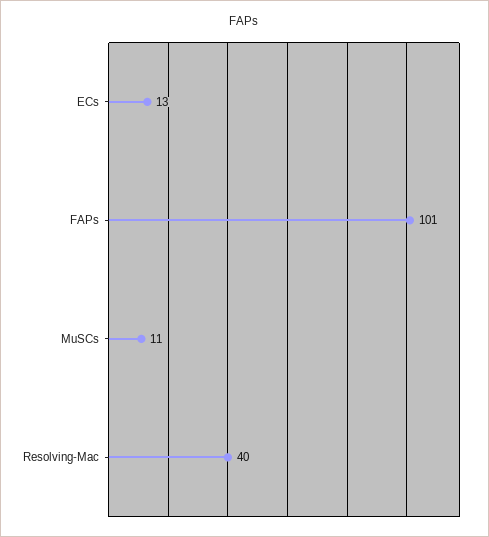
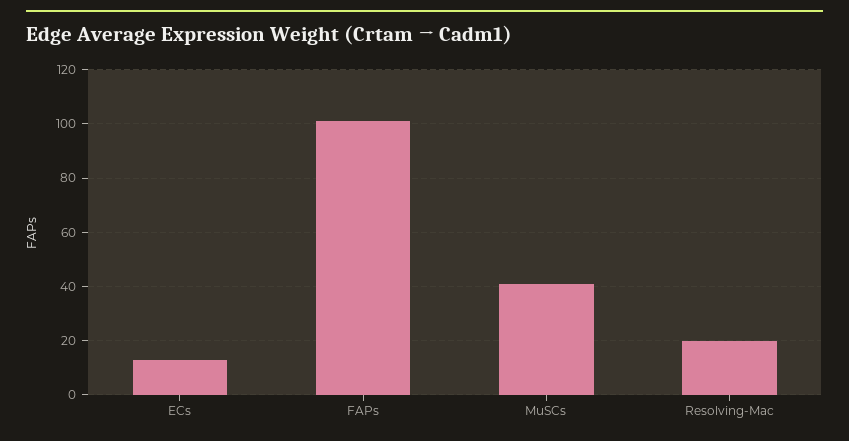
MuSCs: 11 -> 40
Resolving-Mac: 40 -> 20

